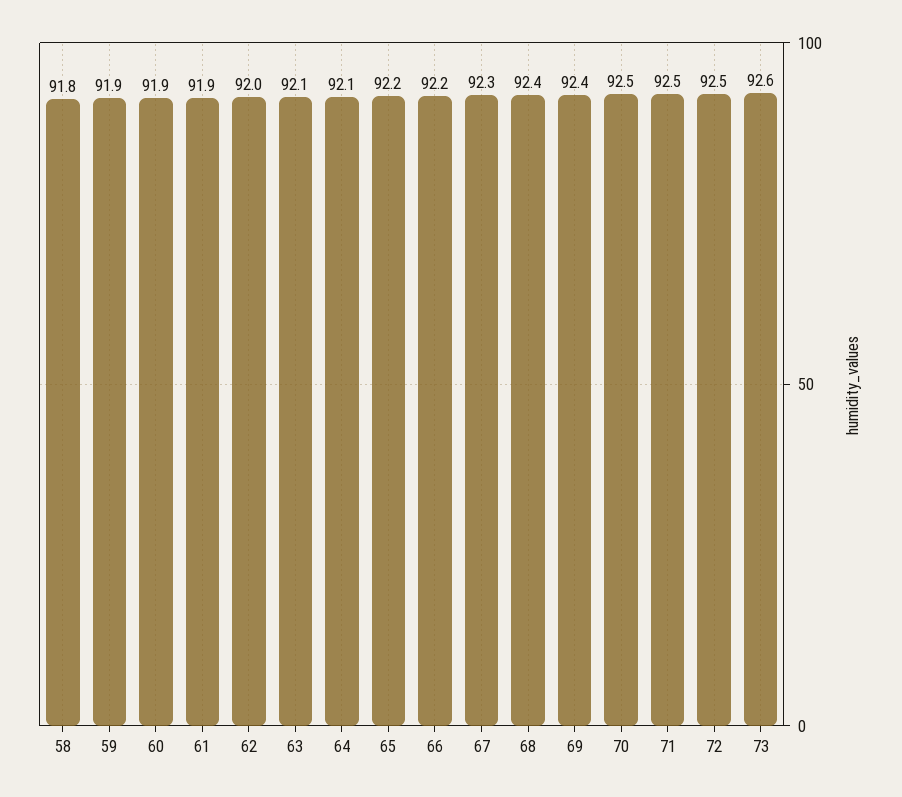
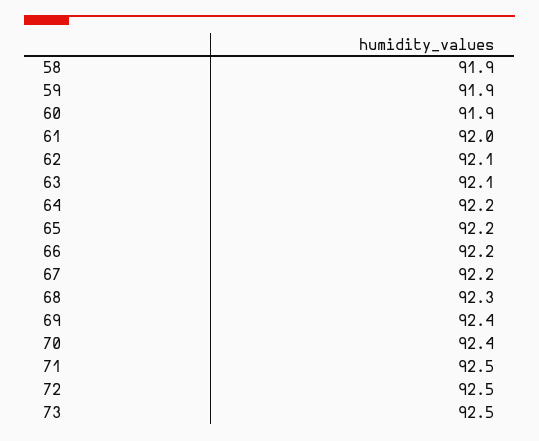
58: 91.8 -> 91.9
61: 91.9 -> 92
62: 92 -> 92.1
64: 92.1 -> 92.2
67: 92.3 -> 92.2
68: 92.4 -> 92.3
70: 92.5 -> 92.4
73: 92.6 -> 92.5

